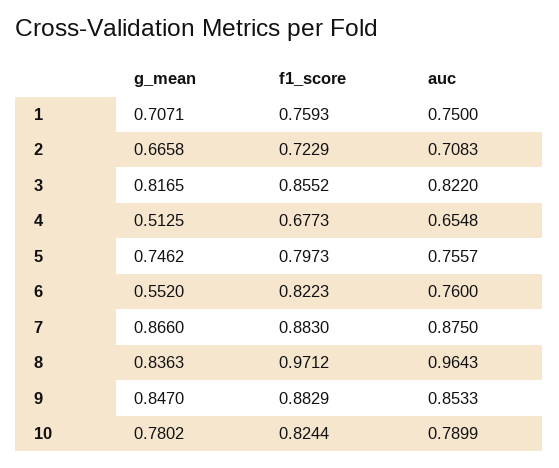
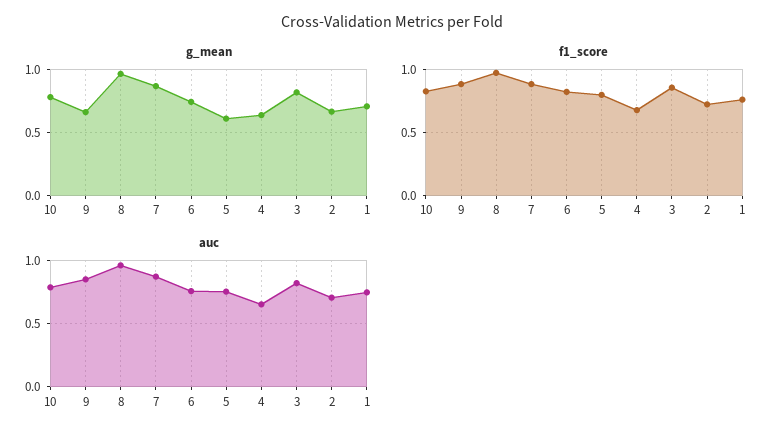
g_mean, 4: 0.5125 -> 0.65
g_mean, 5: 0.7462 -> 0.6
g_mean, 6: 0.552 -> 0.75
g_mean, 8: 0.8363 -> 0.95
g_mean, 9: 0.847 -> 0.65

